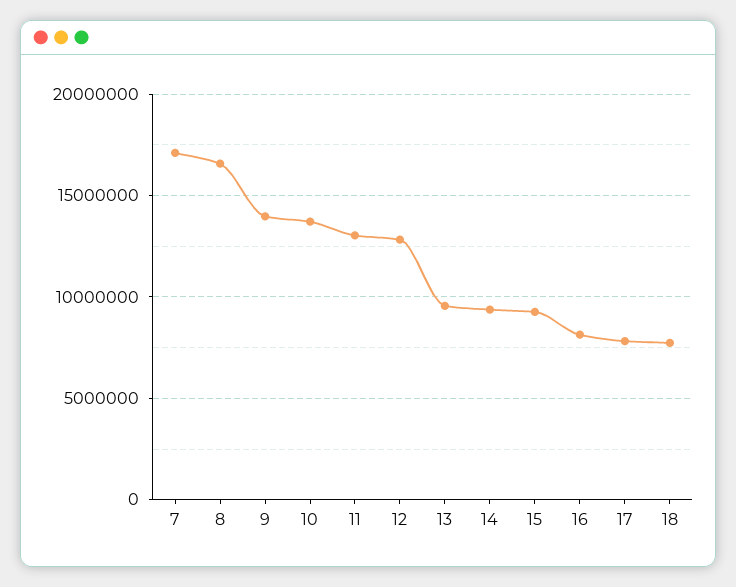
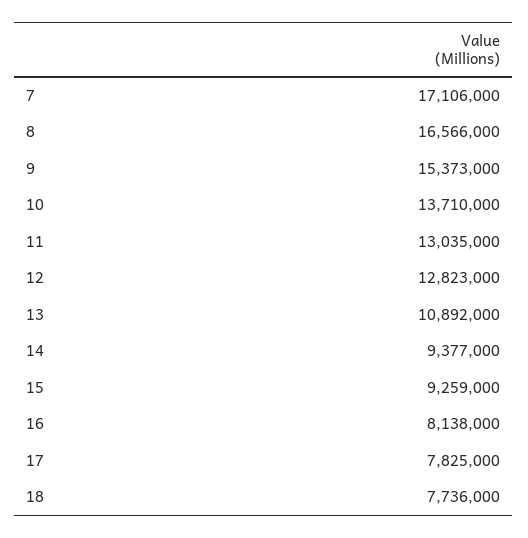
9: 14000000 -> 15373000
13: 9500000 -> 10892000

